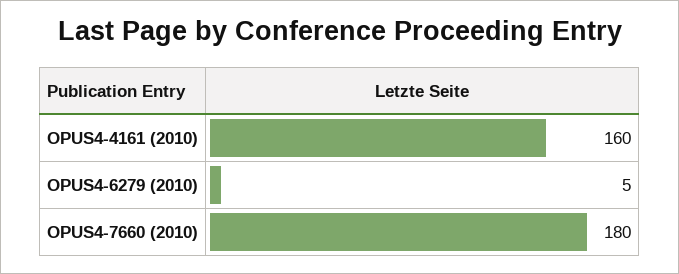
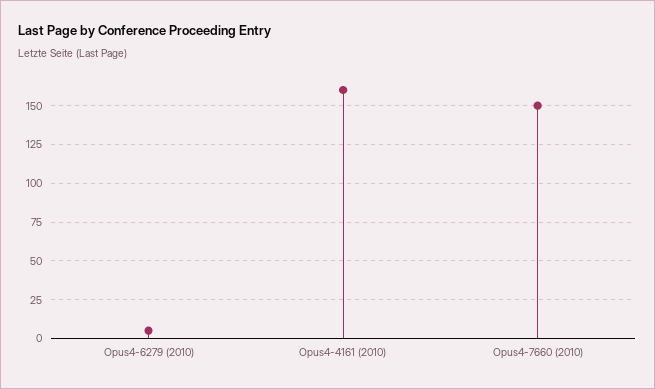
OPUS4-7660 (2010): 180 -> 150

